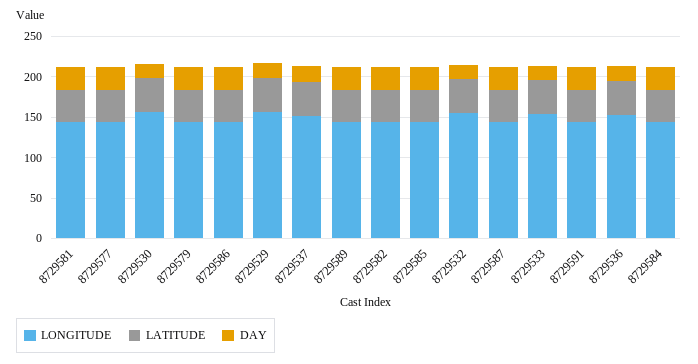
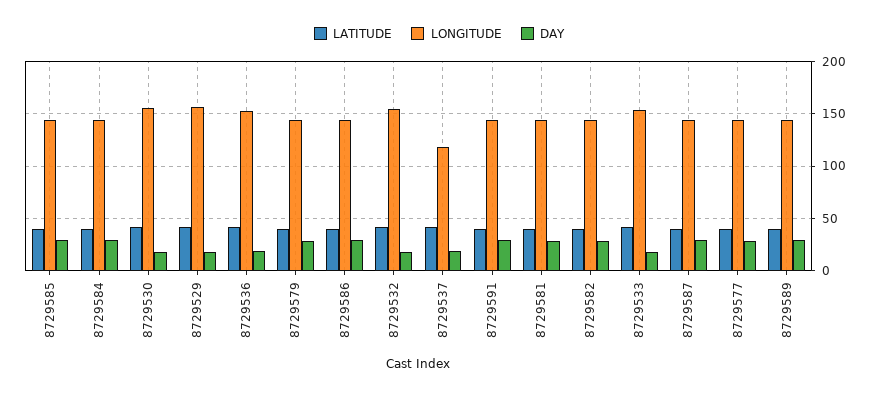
LONGITUDE, 8729537: 150 -> 120

